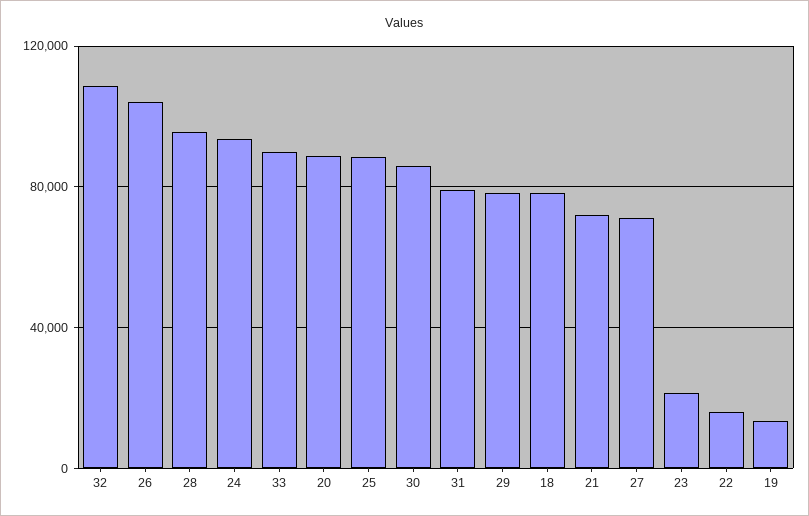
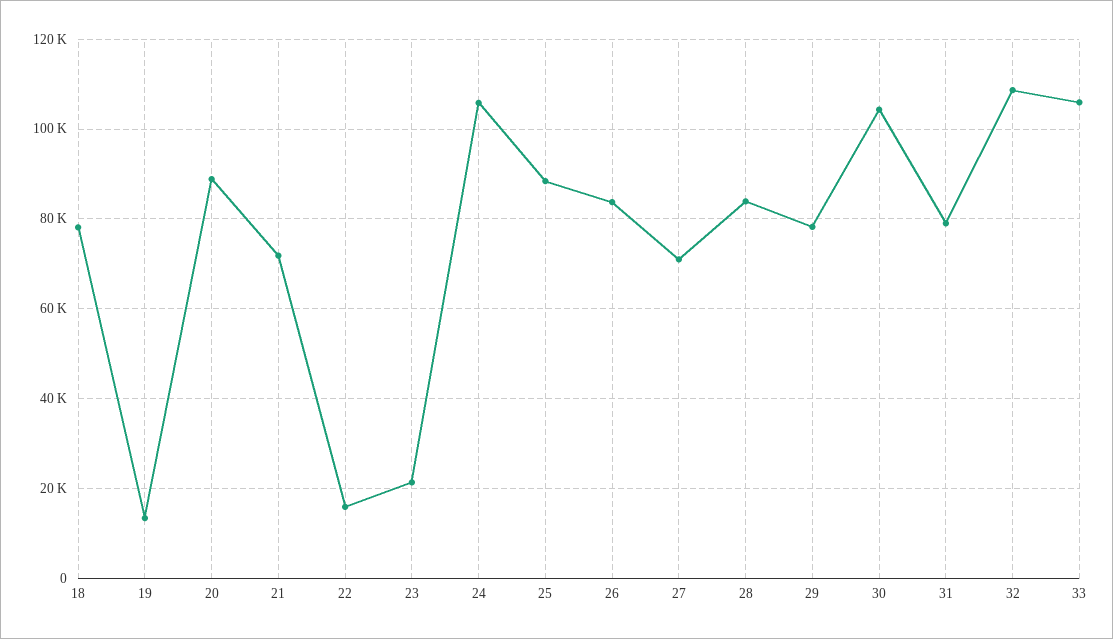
26: 105000 -> 84000
28: 95000 -> 84000
24: 95000 -> 106000
33: 90000 -> 106000
30: 85000 -> 104000

